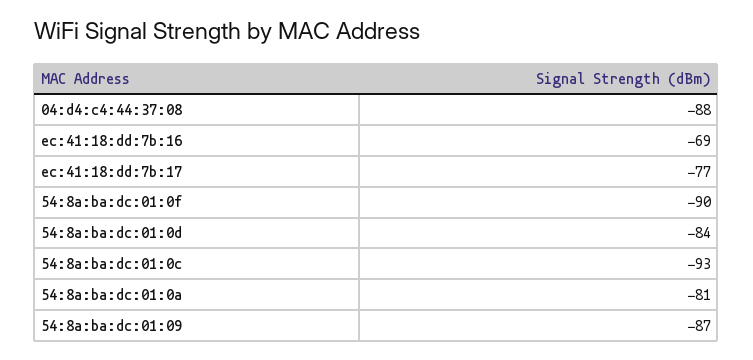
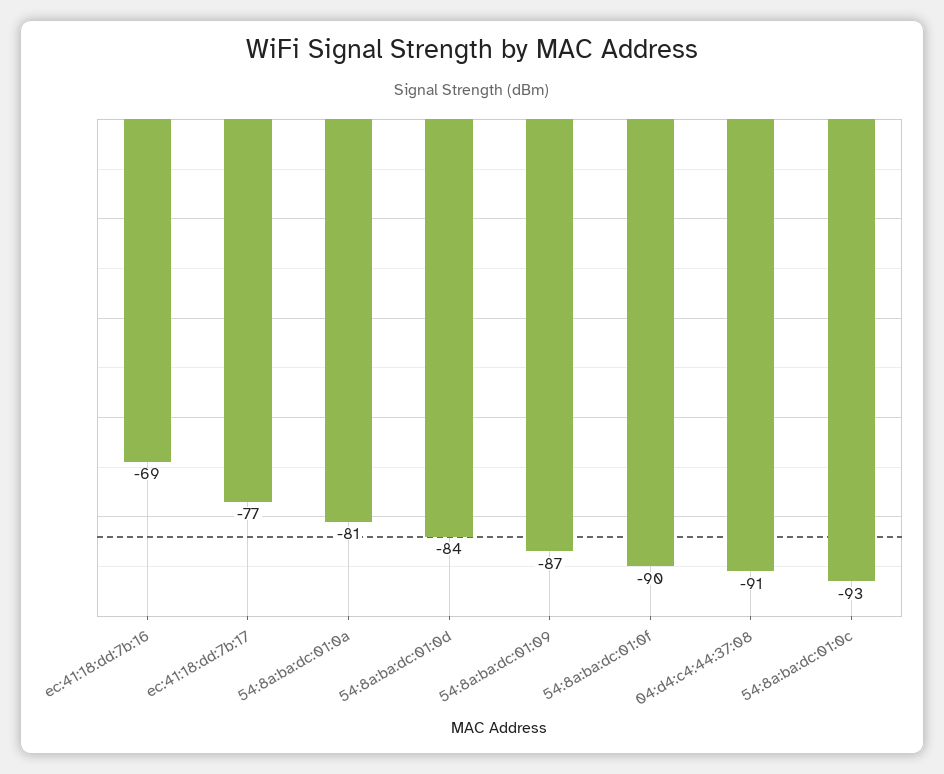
04:d4:c4:44:37:08: -88 -> -91

